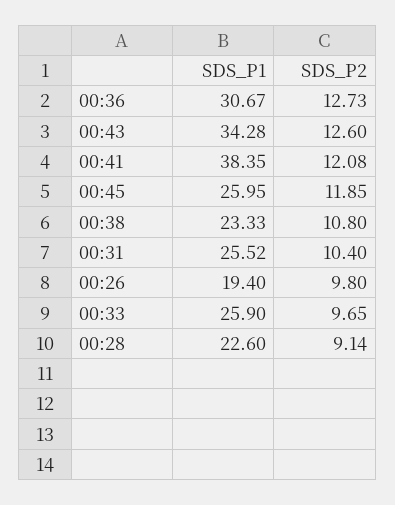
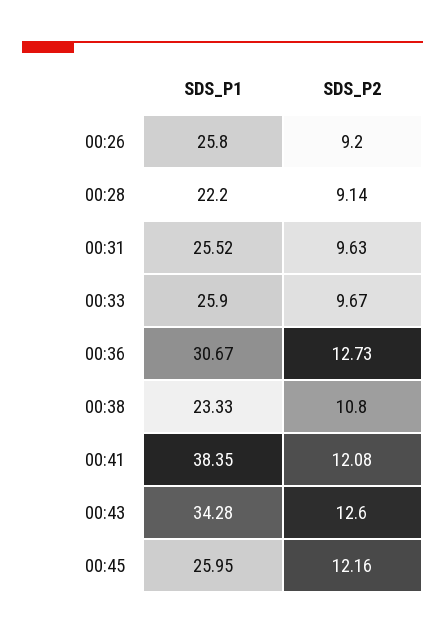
SDS_P2, 00:45: 11.85 -> 12.16
SDS_P2, 00:31: 10.4 -> 9.63
SDS_P1, 00:26: 19.4 -> 25.8
SDS_P2, 00:26: 9.8 -> 9.2
SDS_P2, 00:33: 9.65 -> 9.67
SDS_P1, 00:28: 22.6 -> 22.2

